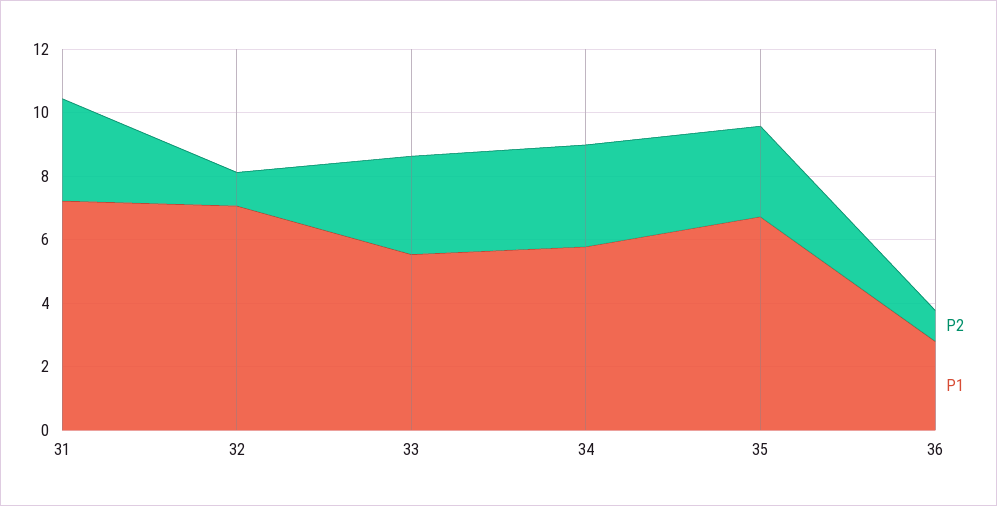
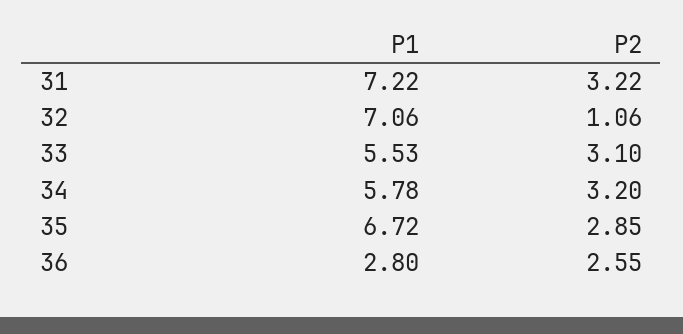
P2, 36: 1 -> 2.55

